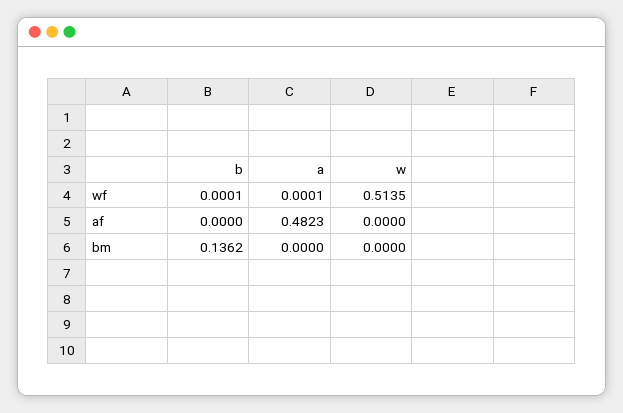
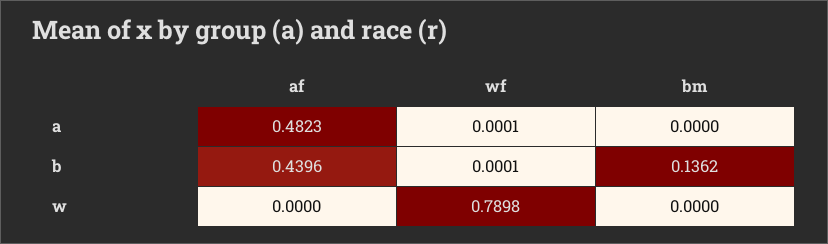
w, wf: 0.5135 -> 0.7898
b, af: 0 -> 0.4396

